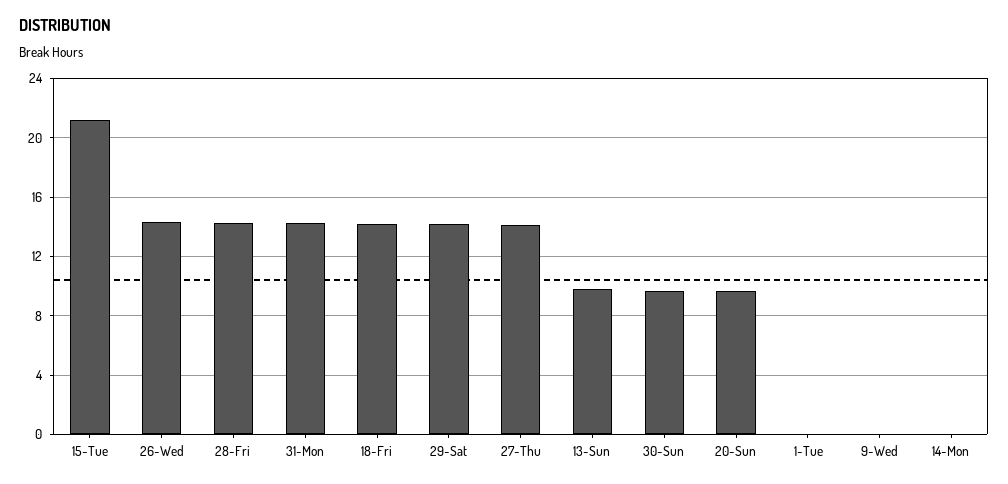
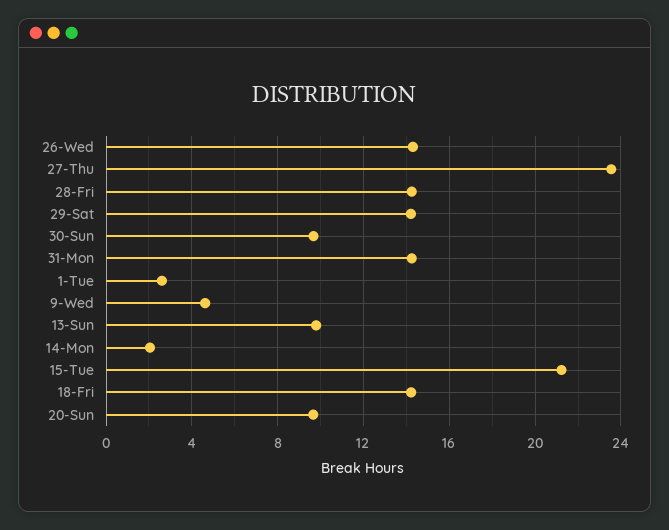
27-Thu: 14 -> 23.5
1-Tue: 0 -> 2.5
9-Wed: 0 -> 4.5
14-Mon: 0 -> 2

